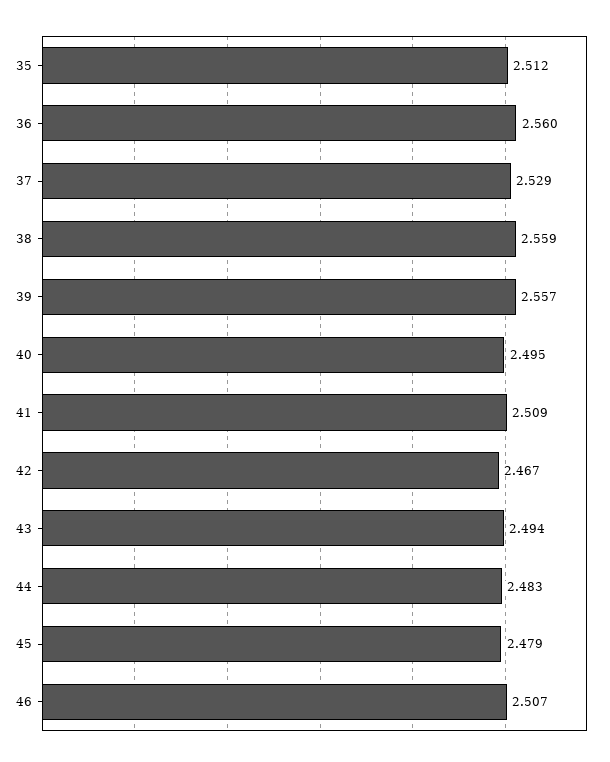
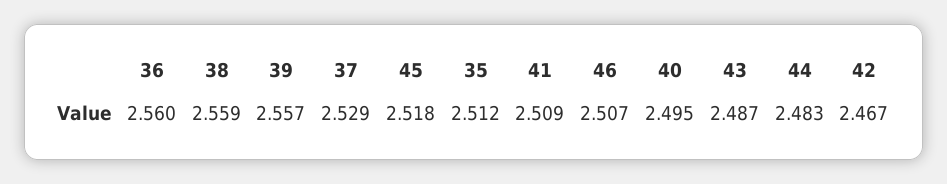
43: 2.494 -> 2.487
45: 2.479 -> 2.518

